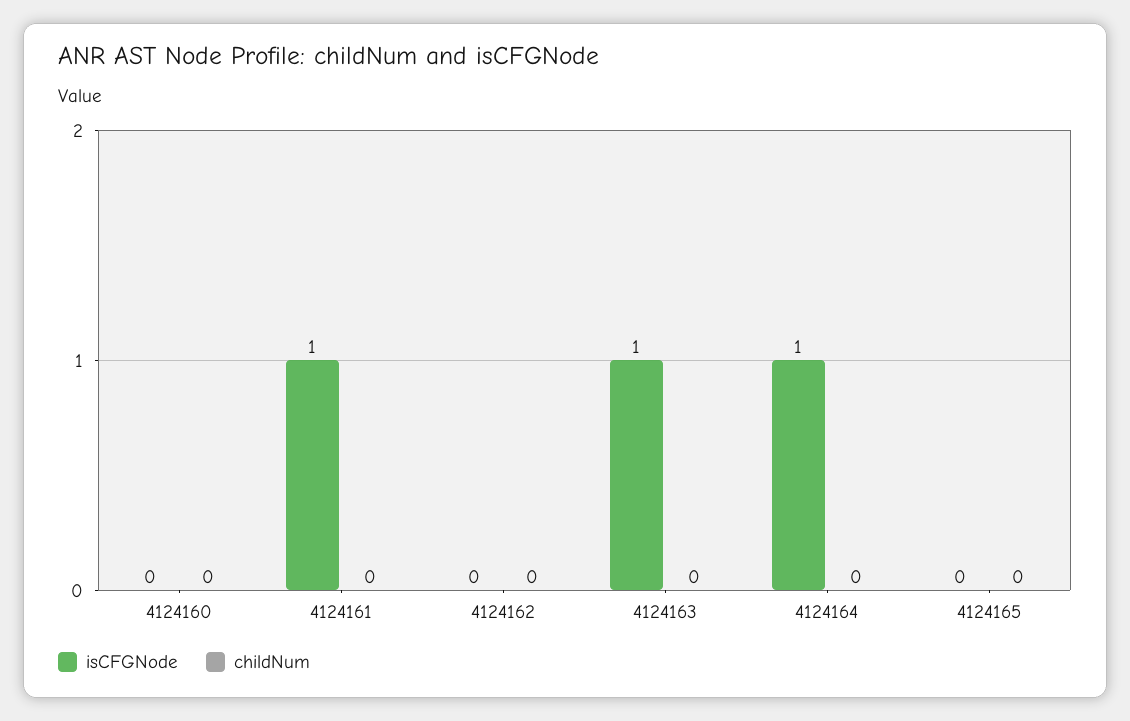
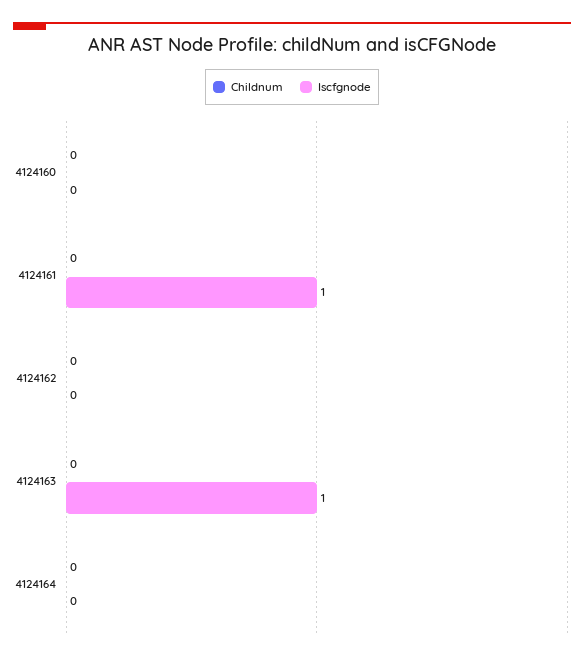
isCFGNode, 4124164: 1 -> 0
isCFGNode, 4124165: 0 -> none
childNum, 4124165: 0 -> none

